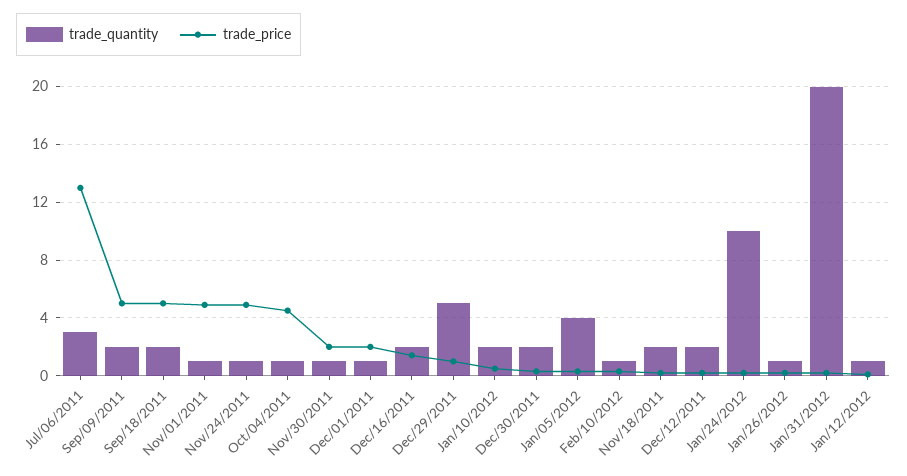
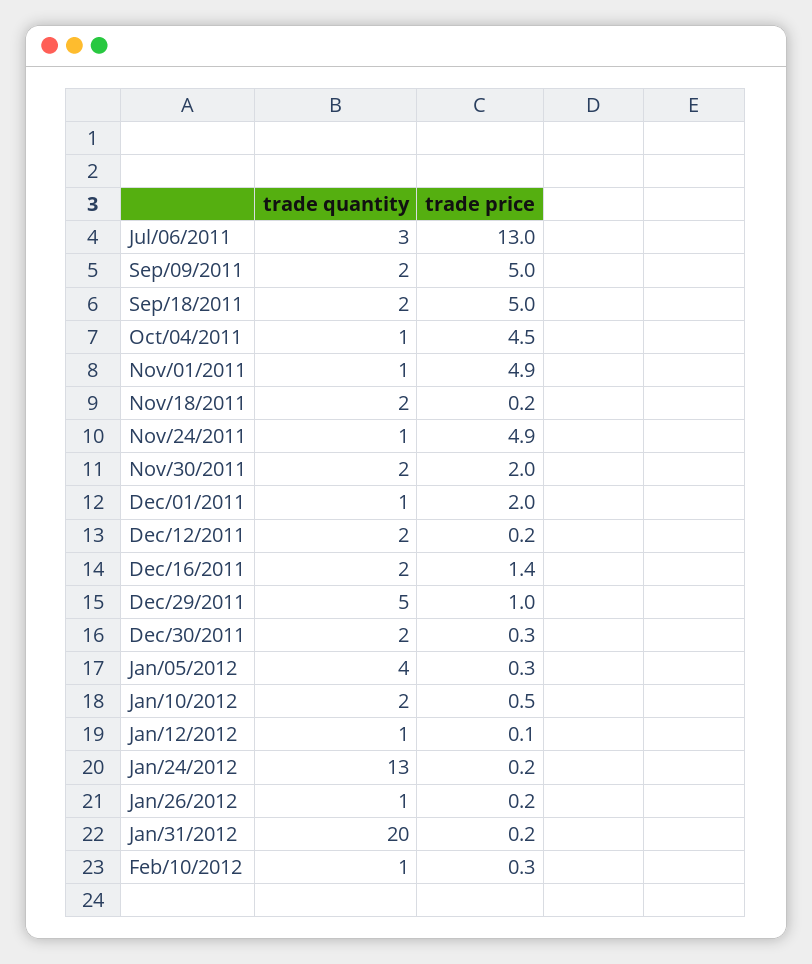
trade_quantity, Nov/30/2011: 1 -> 2
trade_quantity, Jan/24/2012: 10 -> 13

